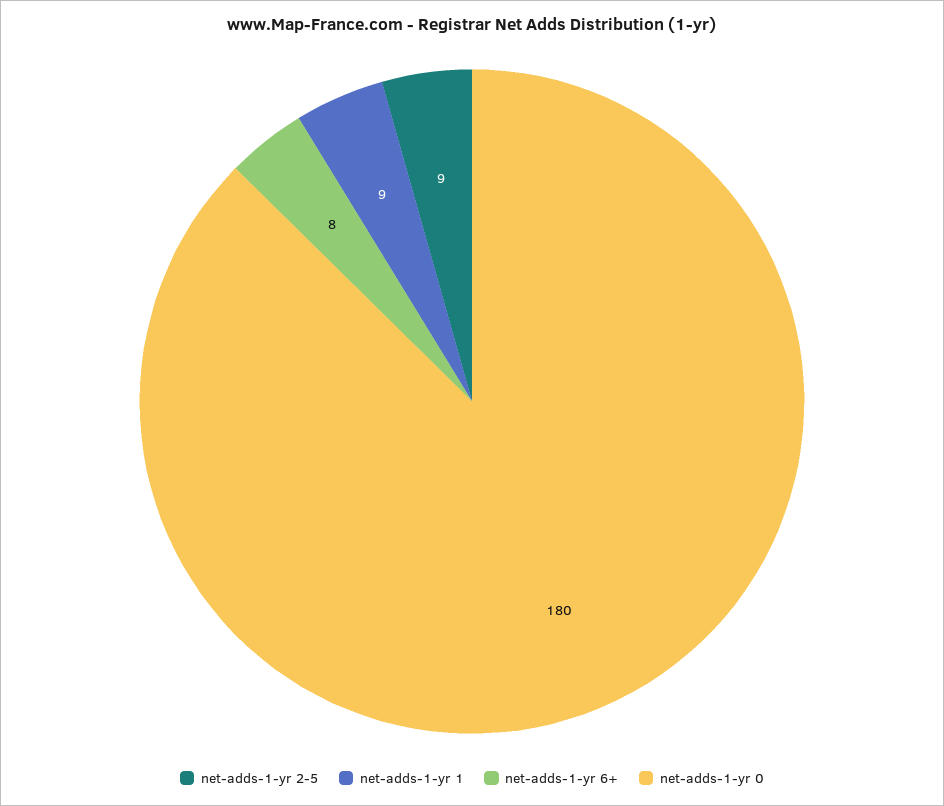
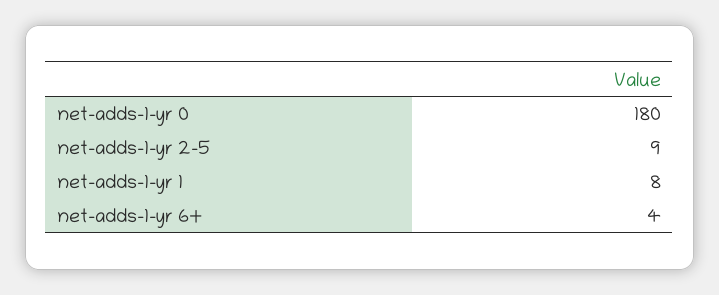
net-adds-1-yr 1: 9 -> 8
net-adds-1-yr 6+: 8 -> 4

